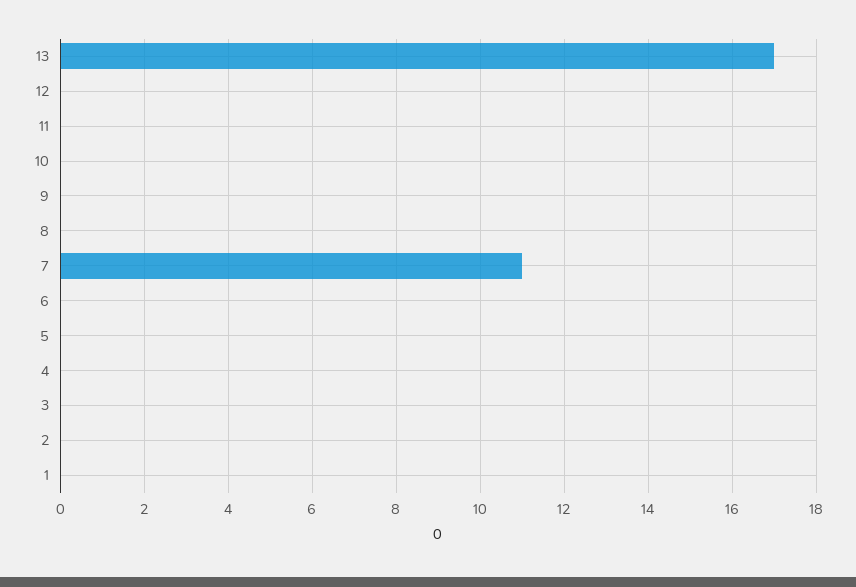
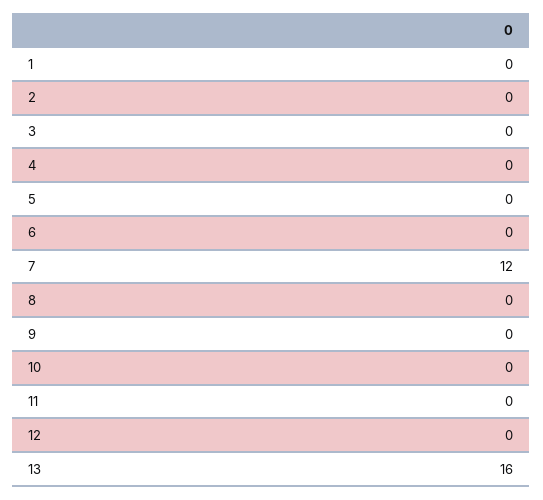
13: 17 -> 16
7: 11 -> 12

